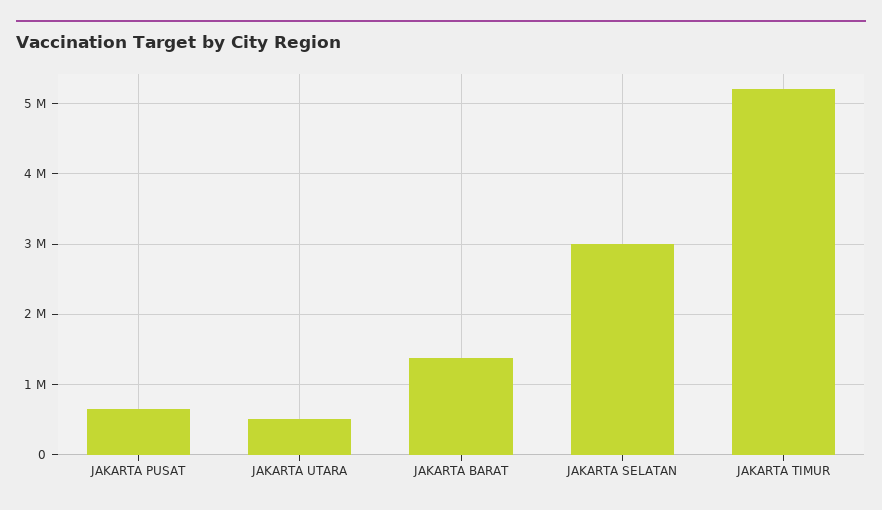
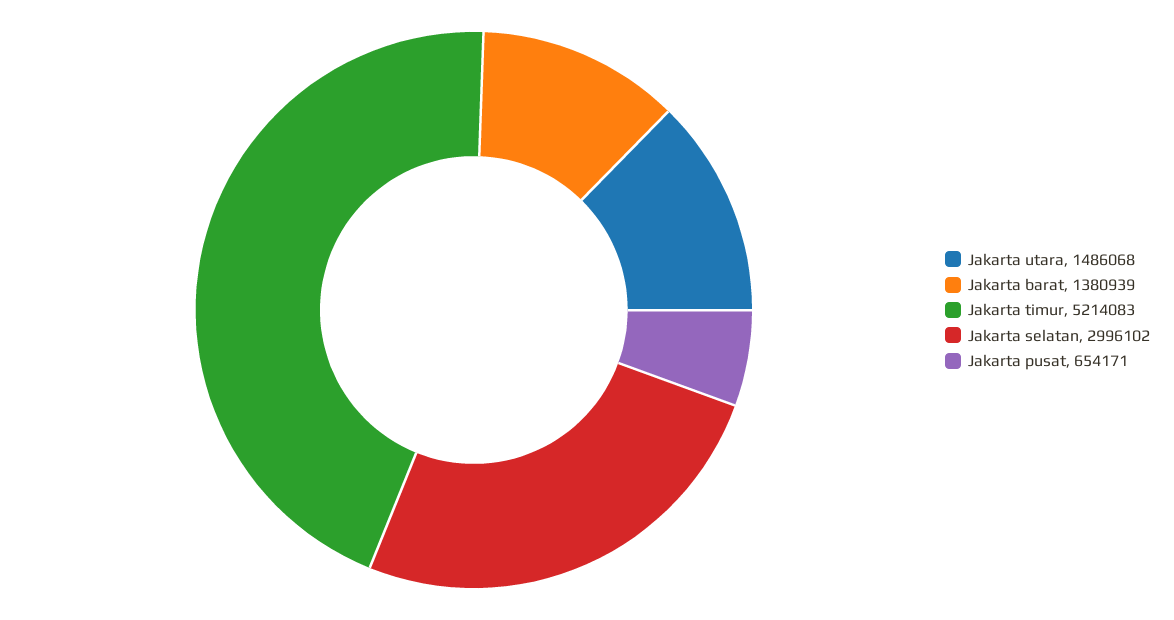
JAKARTA UTARA: 500000 -> 1486068

